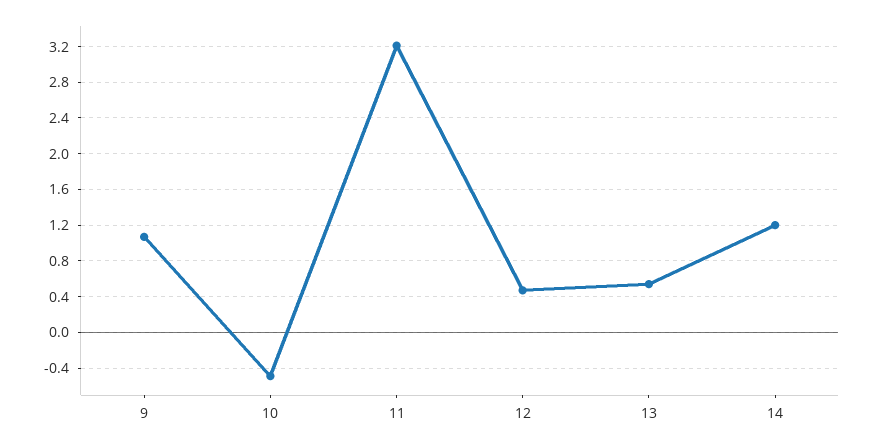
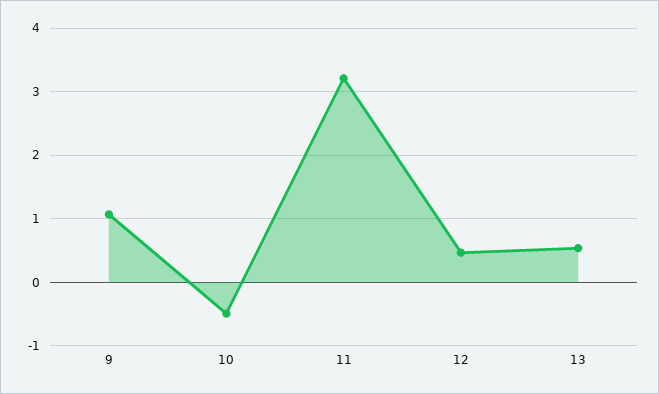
14: 1.2 -> none

